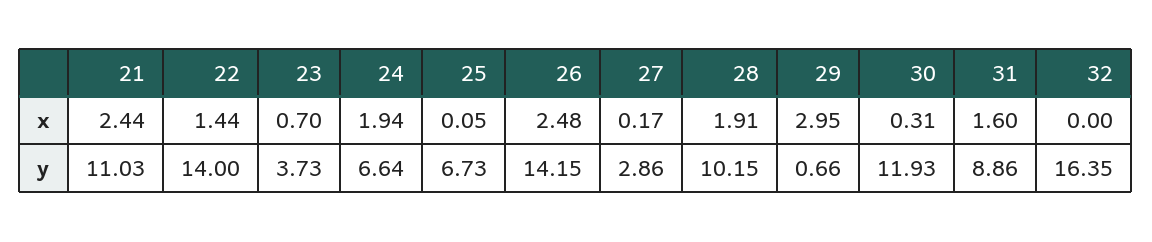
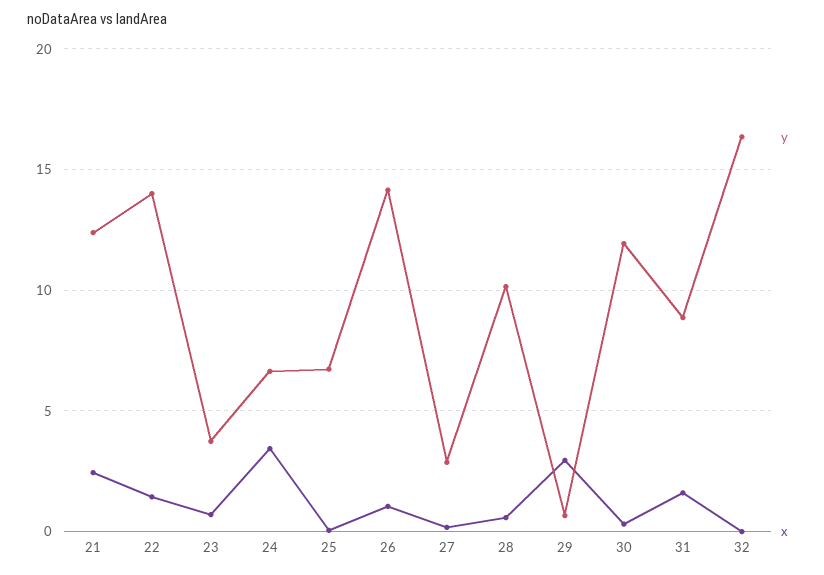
x, 24: 1.94 -> 3.5
x, 26: 2.48 -> 1
x, 28: 1.91 -> 0.5
y, 21: 11.03 -> 12.5

